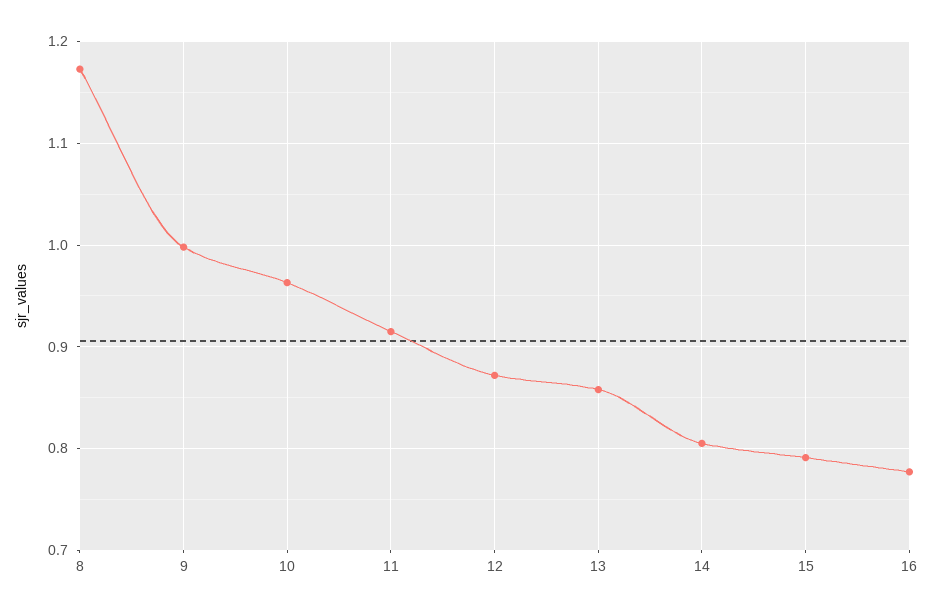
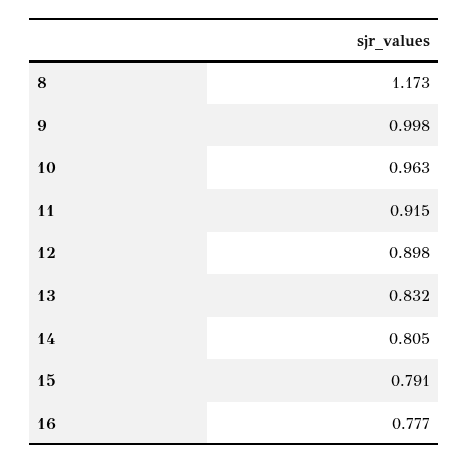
12: 0.87 -> 0.898
13: 0.86 -> 0.832

